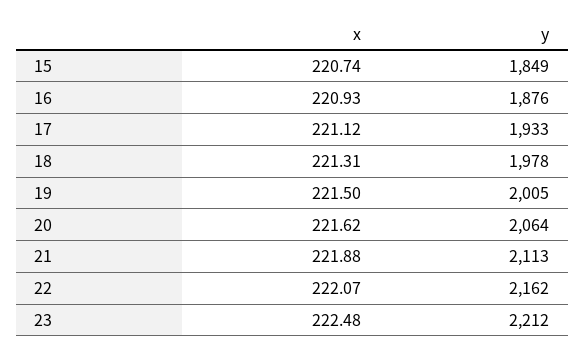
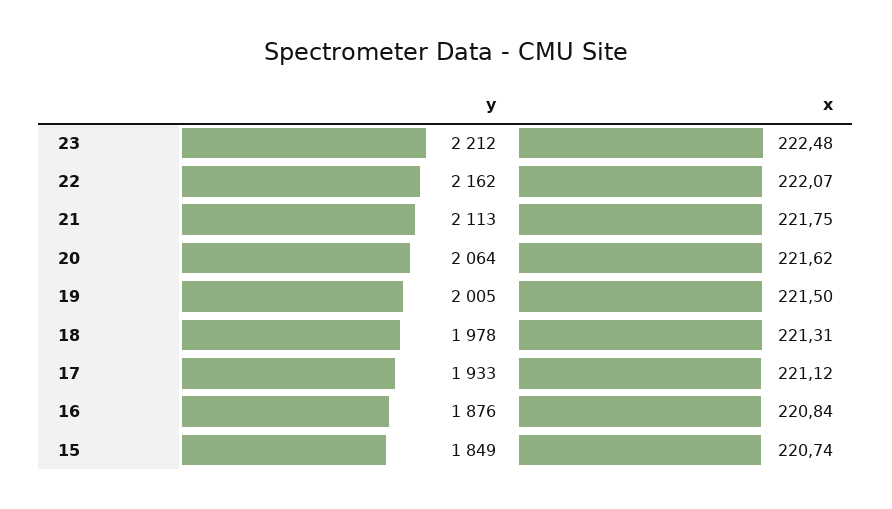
x, 16: 220.93 -> 220.84
x, 21: 221.88 -> 221.75

